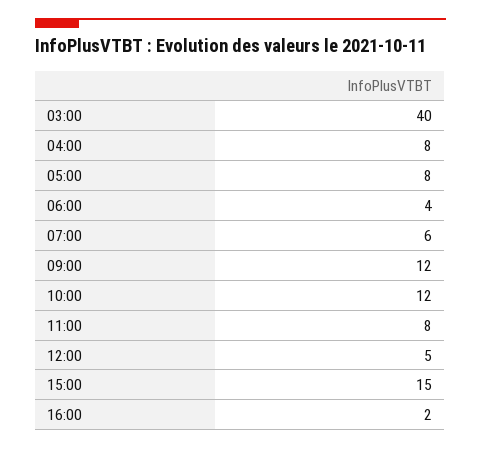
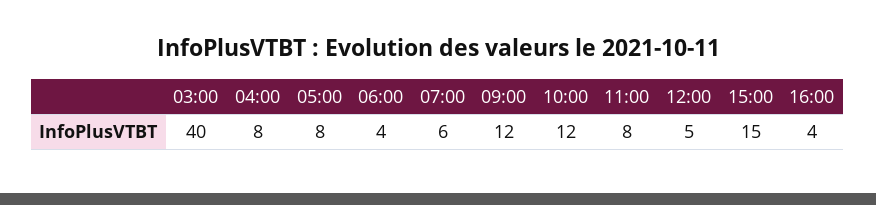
16:00: 2 -> 4

